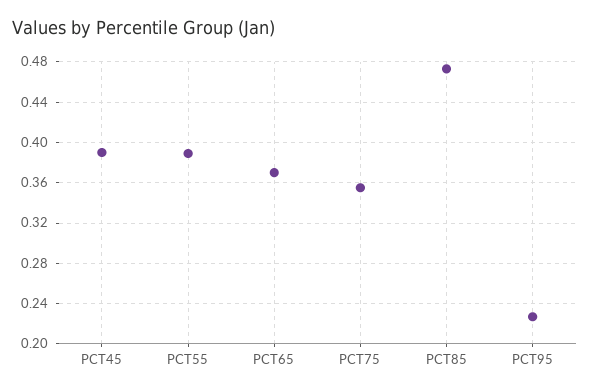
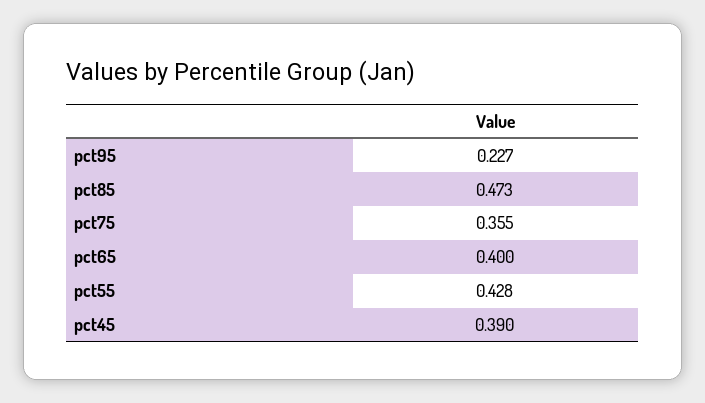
PCT55: 0.39 -> 0.428
PCT65: 0.37 -> 0.4

